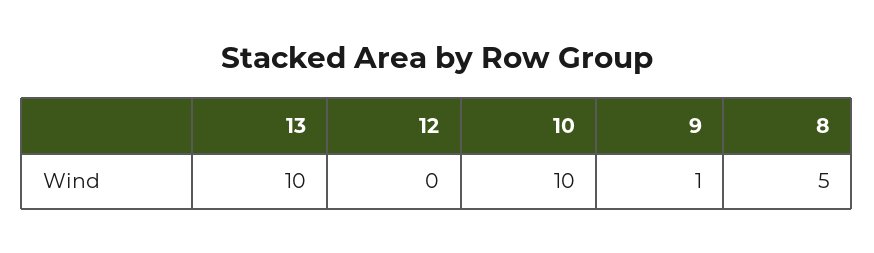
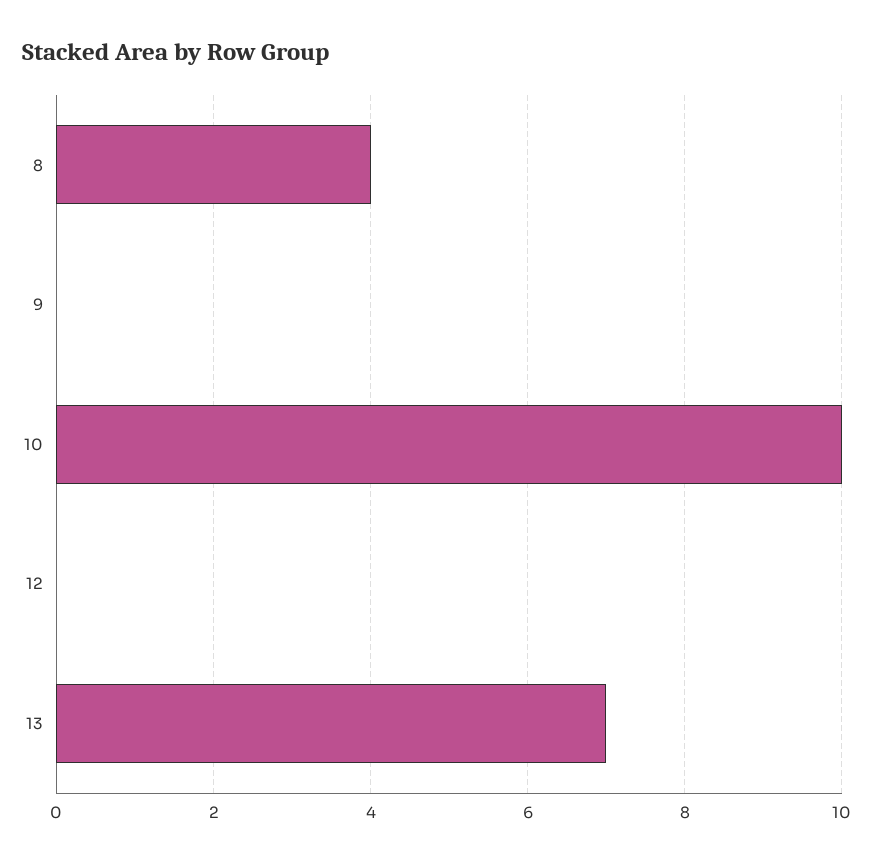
13: 10 -> 7
9: 1 -> 0
8: 5 -> 4

